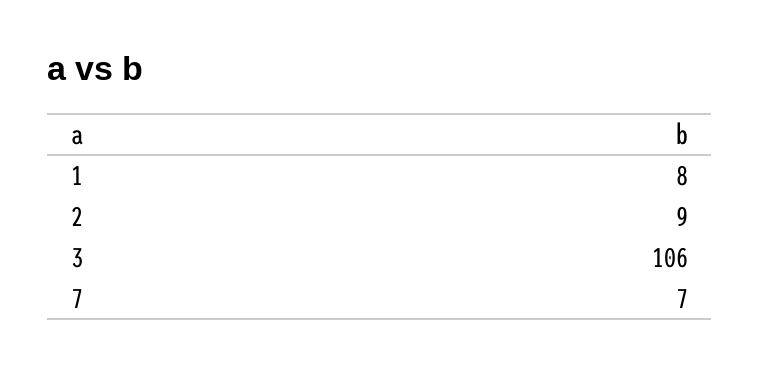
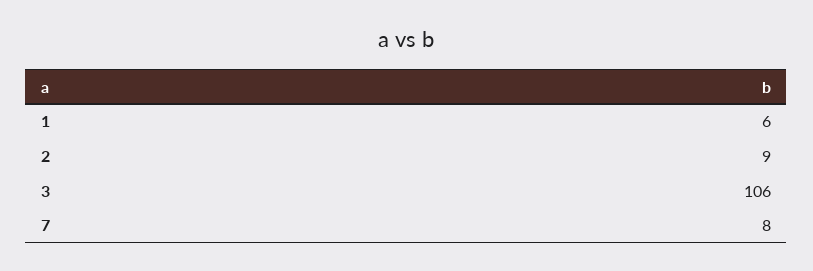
1: 8 -> 6
7: 7 -> 8

